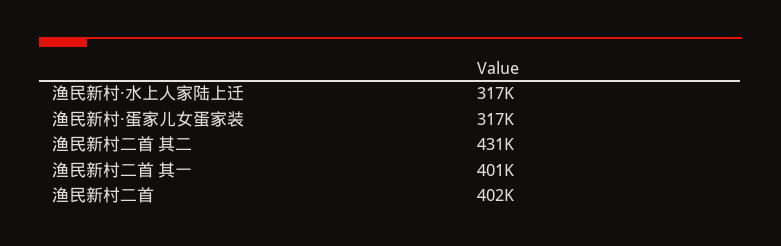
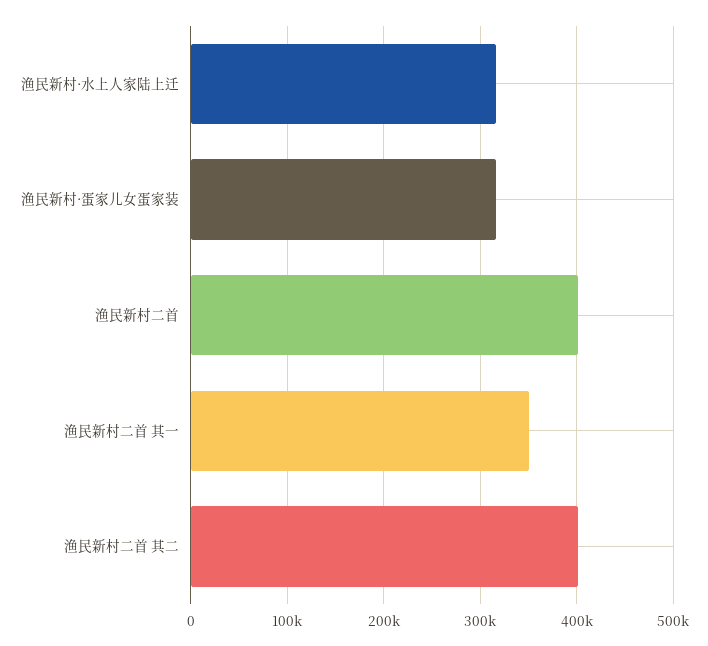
渔民新村二首 其二: 431000 -> 400000
渔民新村二首 其一: 401000 -> 350000

